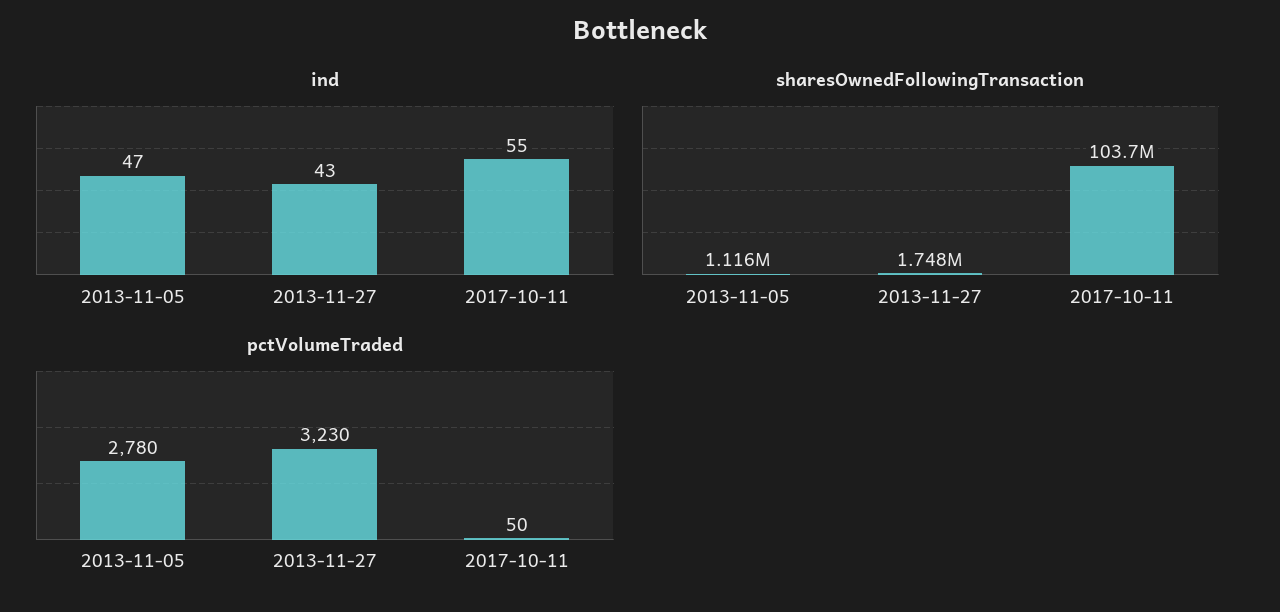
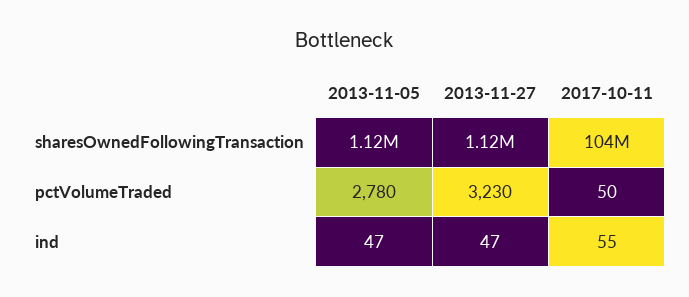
ind, 2013-11-27: 43 -> 47
sharesOwnedFollowingTransaction, 2013-11-27: 1748000 -> 1120000

